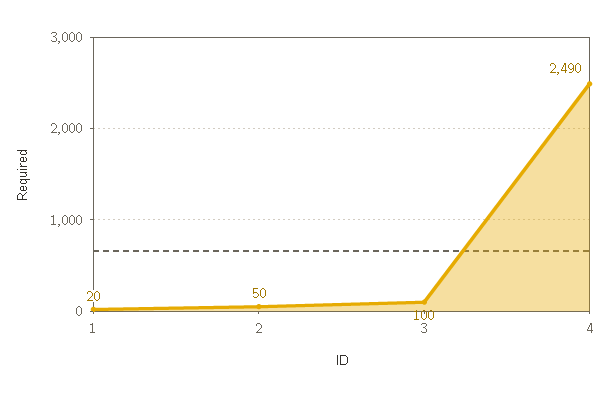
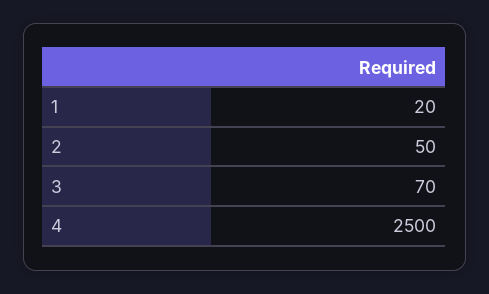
3: 100 -> 70
4: 2490 -> 2500

